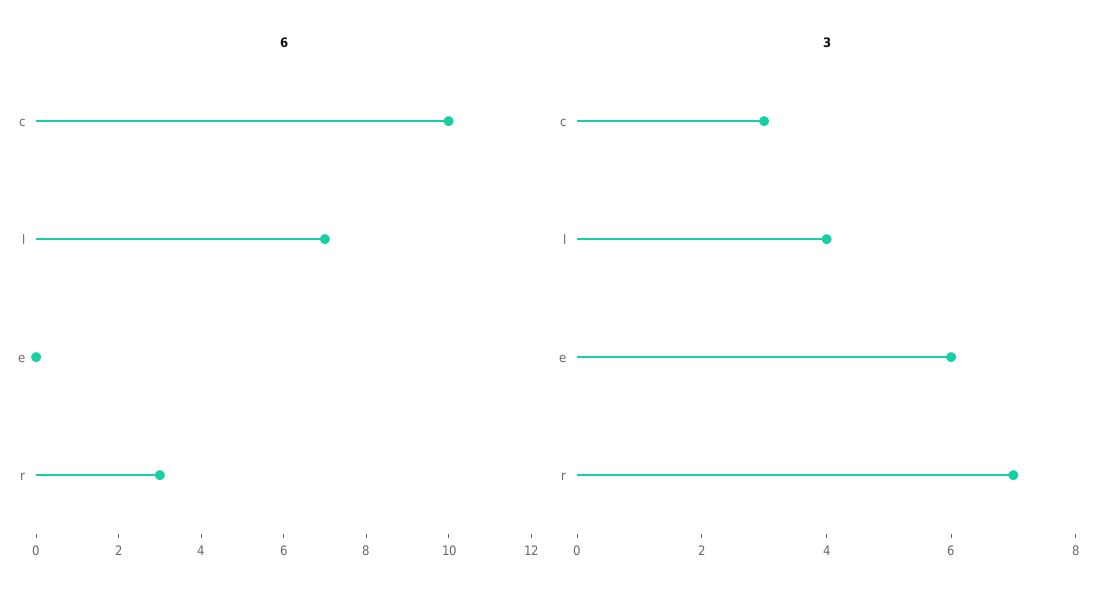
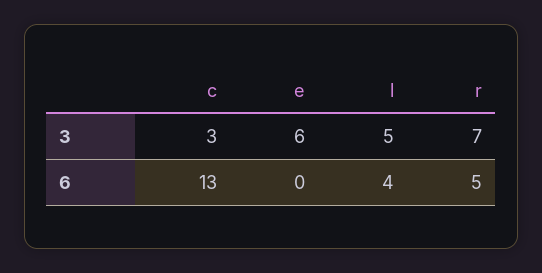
6, c: 10 -> 13
6, l: 7 -> 4
6, r: 3 -> 5
3, l: 4 -> 5

